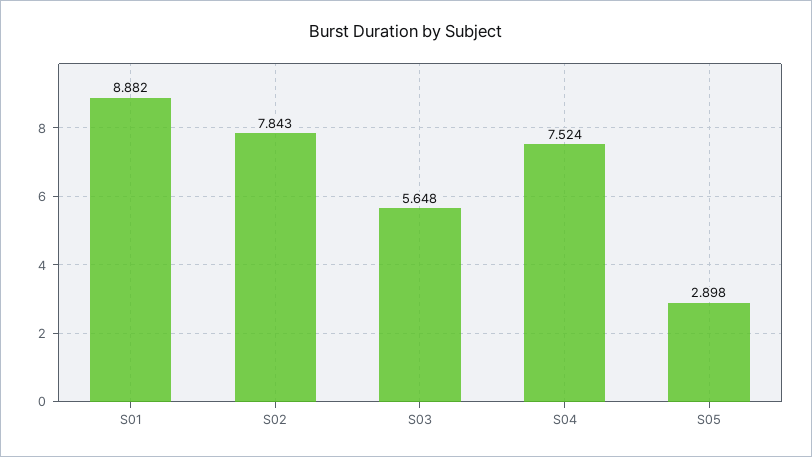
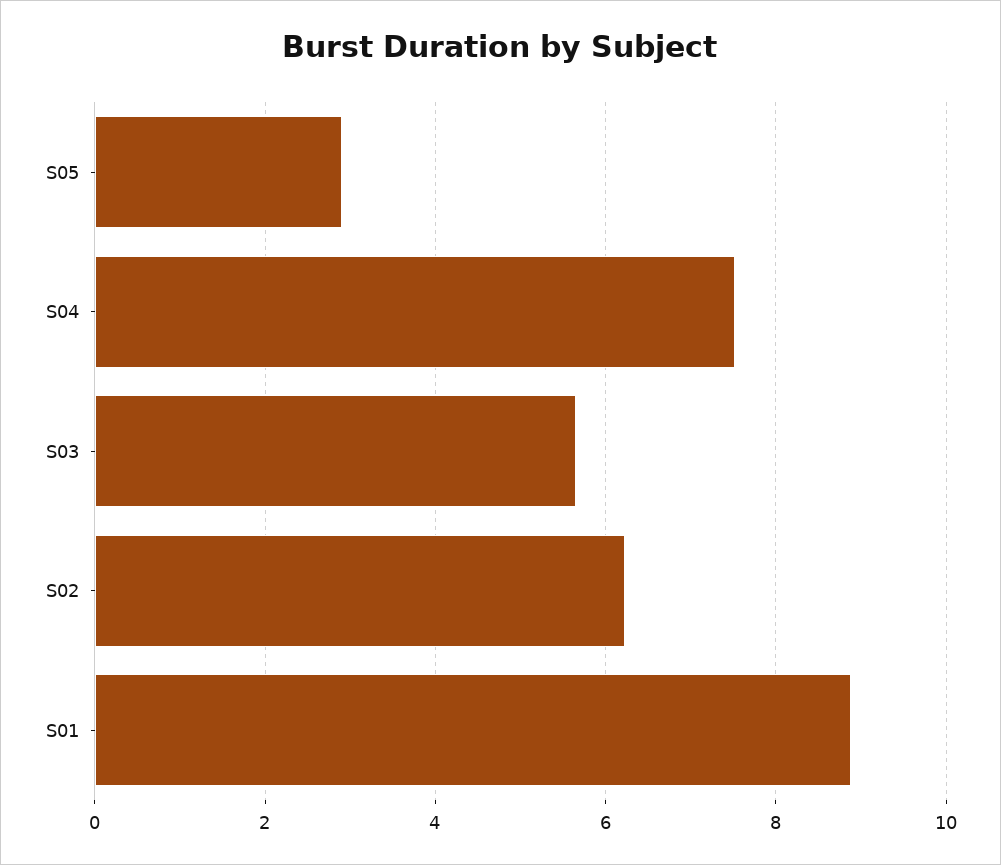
S02: 7.843 -> 6.2

